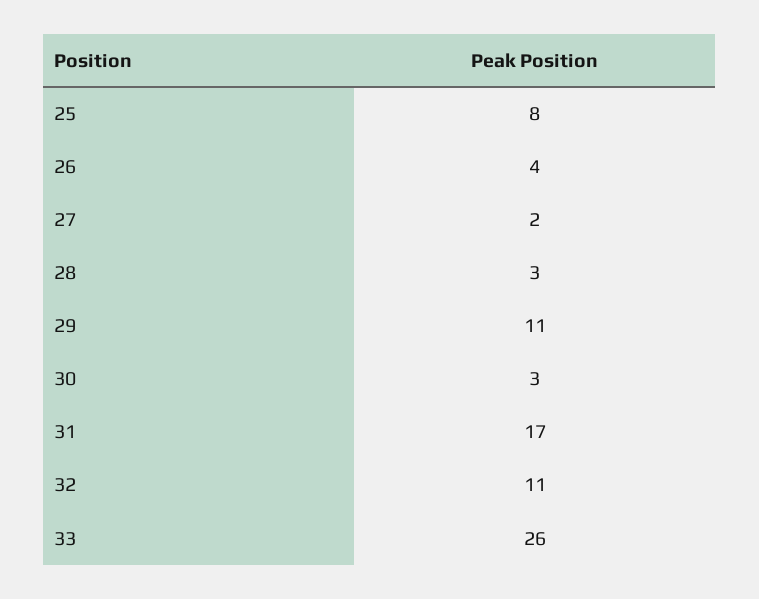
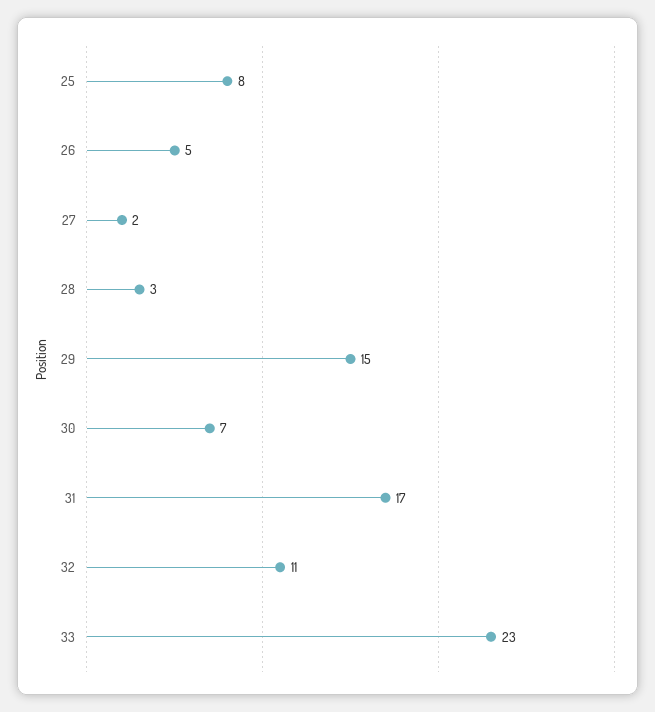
26: 4 -> 5
29: 11 -> 15
30: 3 -> 7
33: 26 -> 23

